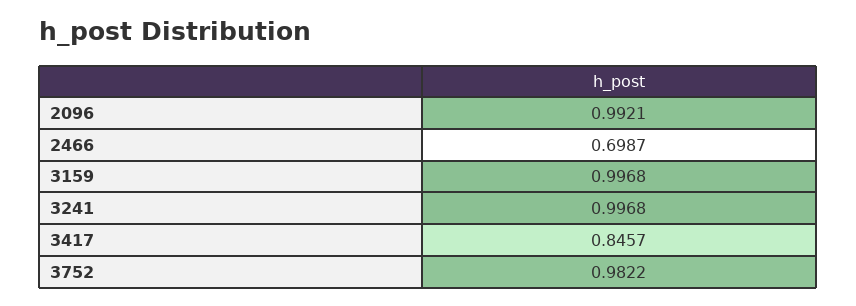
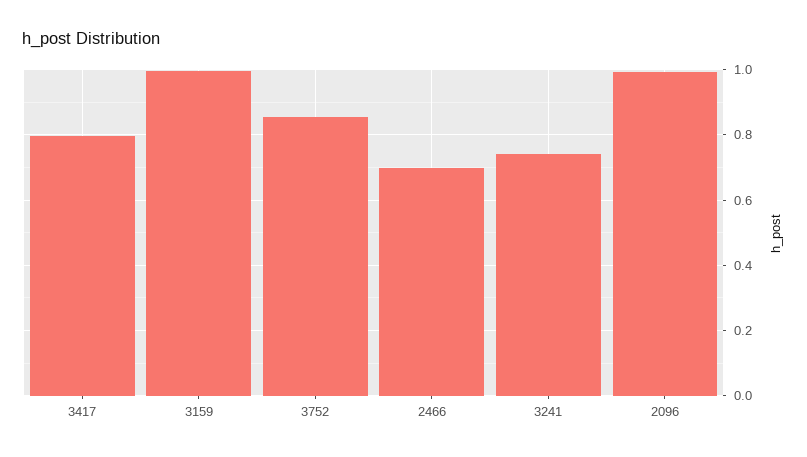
3241: 0.9968 -> 0.74
3417: 0.8457 -> 0.8
3752: 0.9822 -> 0.86

